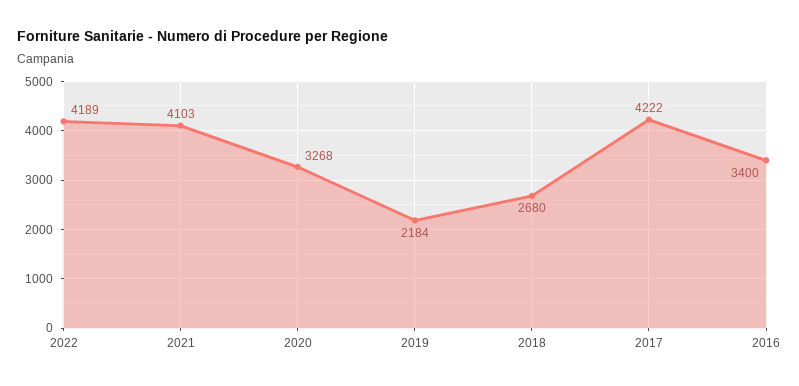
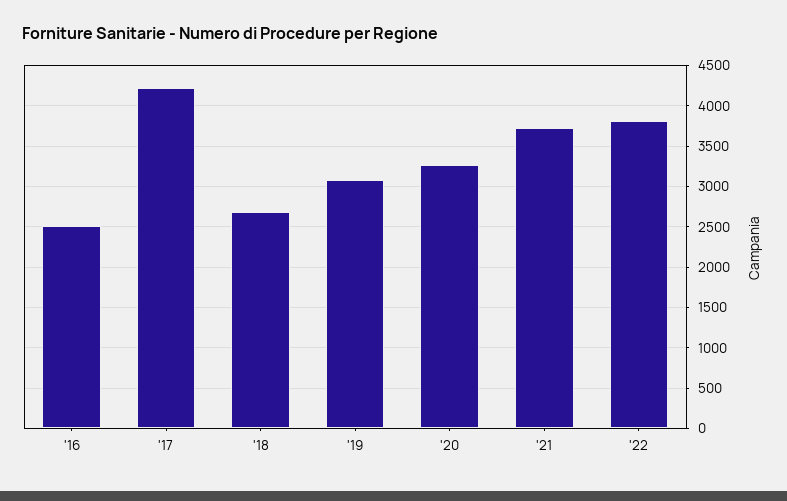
2022: 4189 -> 3800
2021: 4103 -> 3700
2019: 2184 -> 3100
2016: 3400 -> 2500

